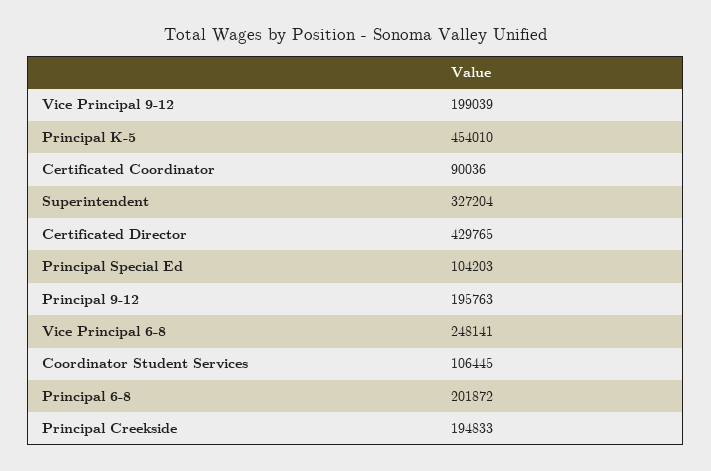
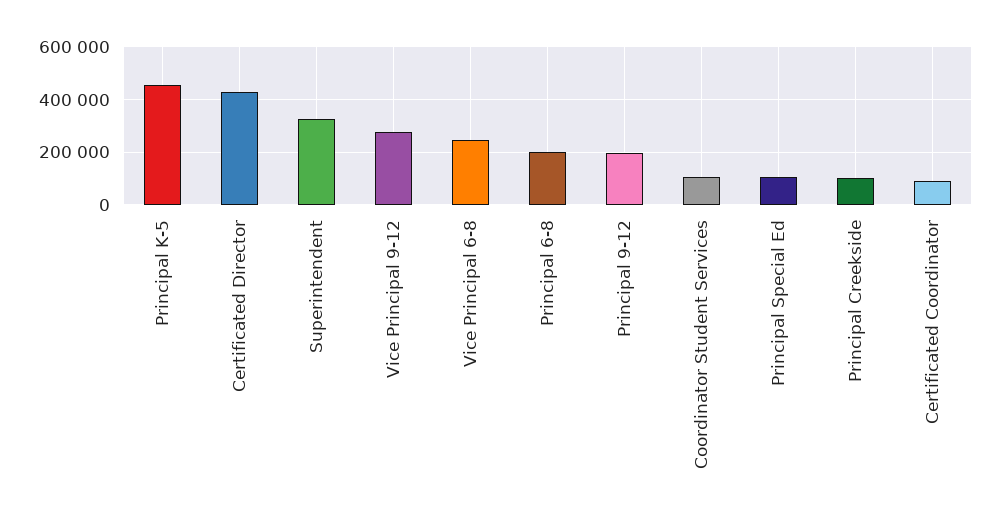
Vice Principal 9-12: 199039 -> 275000
Principal Creekside: 194833 -> 100000

